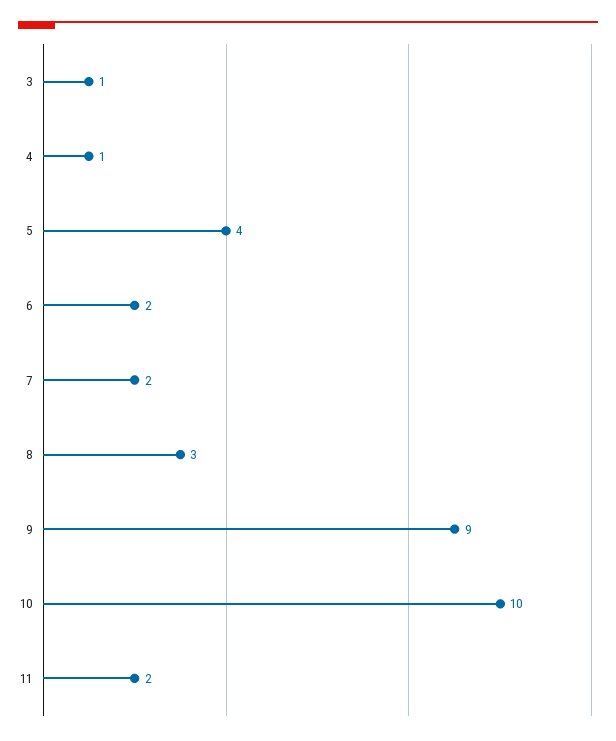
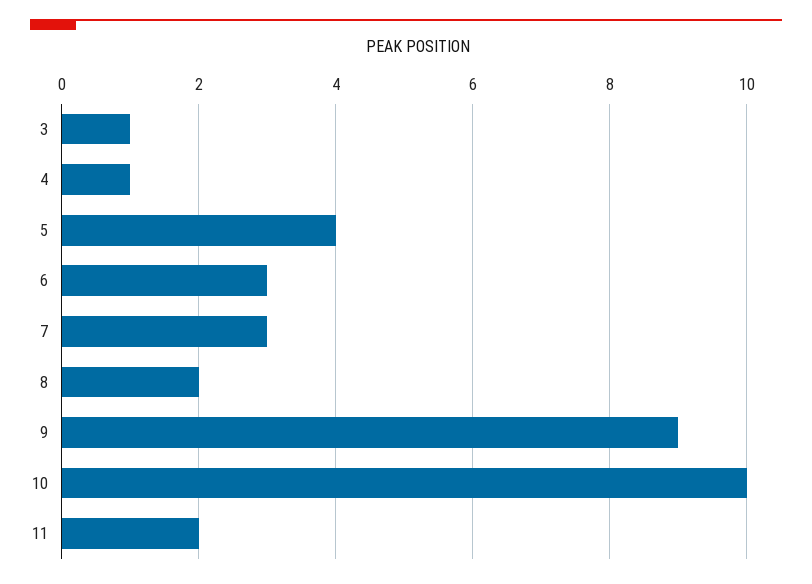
6: 2 -> 3
7: 2 -> 3
8: 3 -> 2

